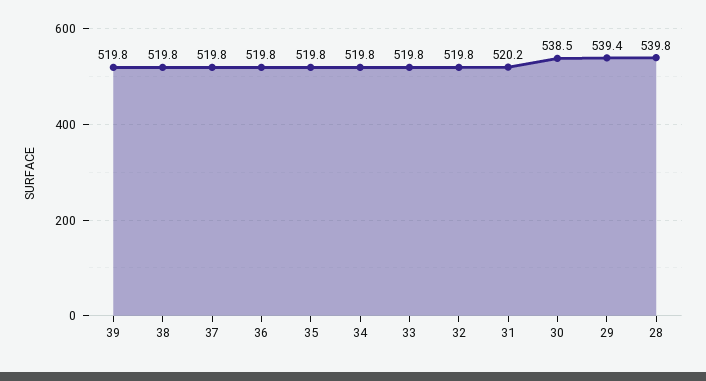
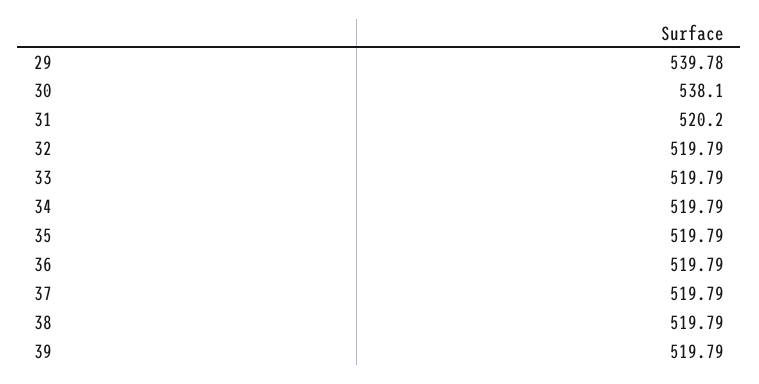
30: 538.5 -> 538.1
29: 539.4 -> 539.78
28: 539.8 -> none

